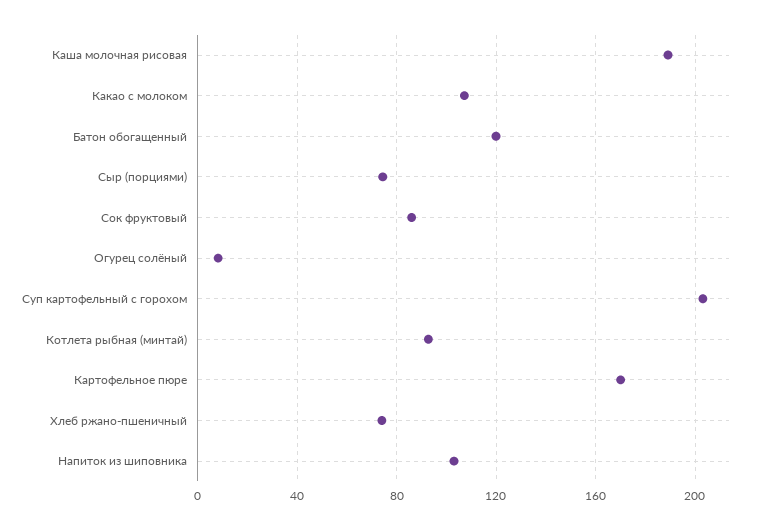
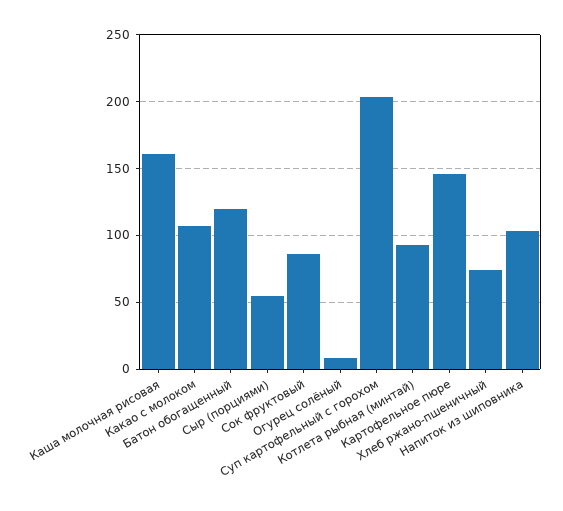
Каша молочная рисовая: 190 -> 160
Сыр (порциями): 75 -> 55
Картофельное пюре: 170 -> 145

